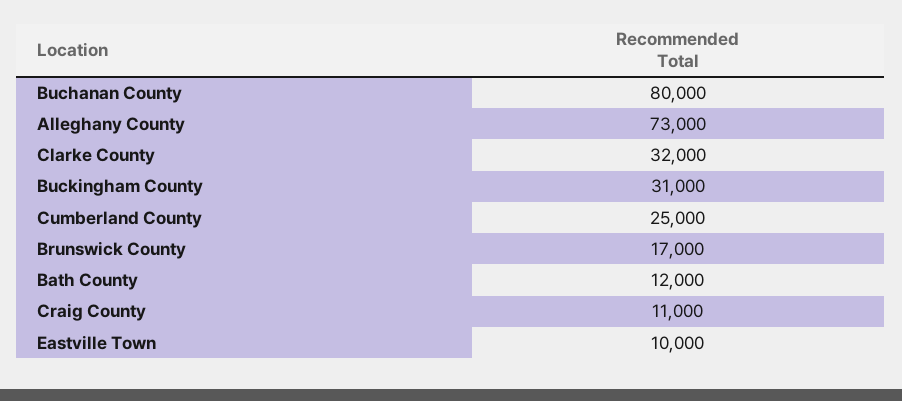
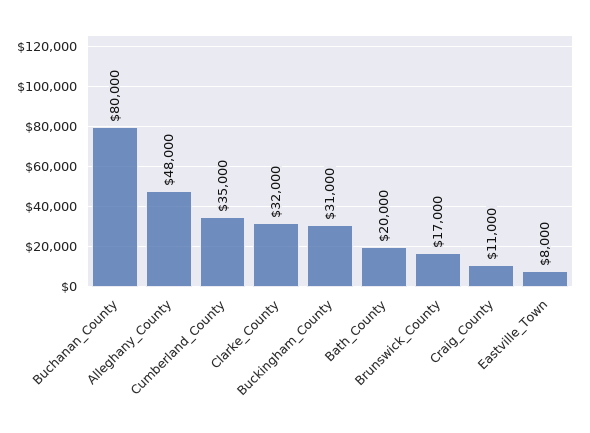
Alleghany County: 73000 -> 48000
Cumberland County: 25000 -> 35000
Bath County: 12000 -> 20000
Eastville Town: 10000 -> 8000

